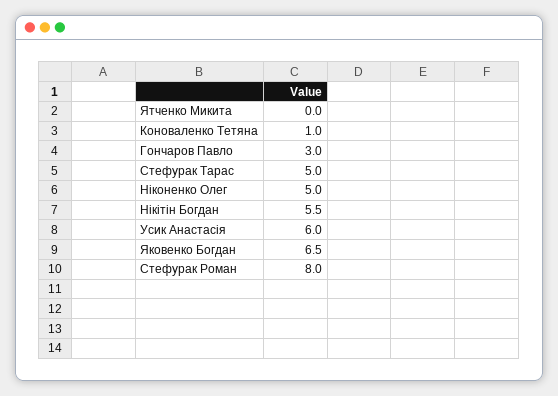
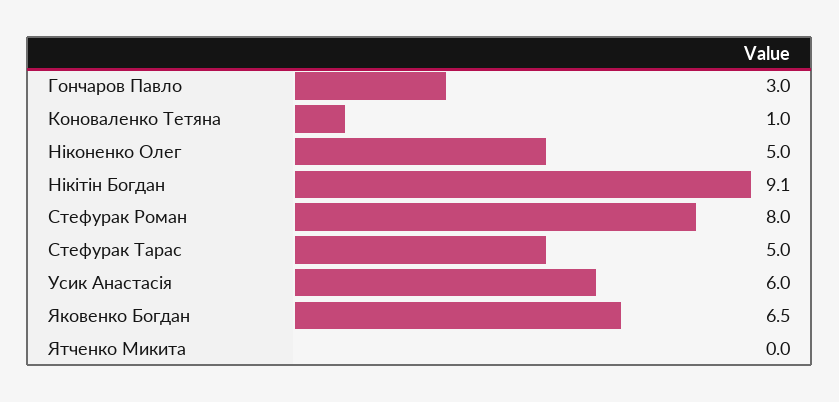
Нікітін Богдан: 5.5 -> 9.1

